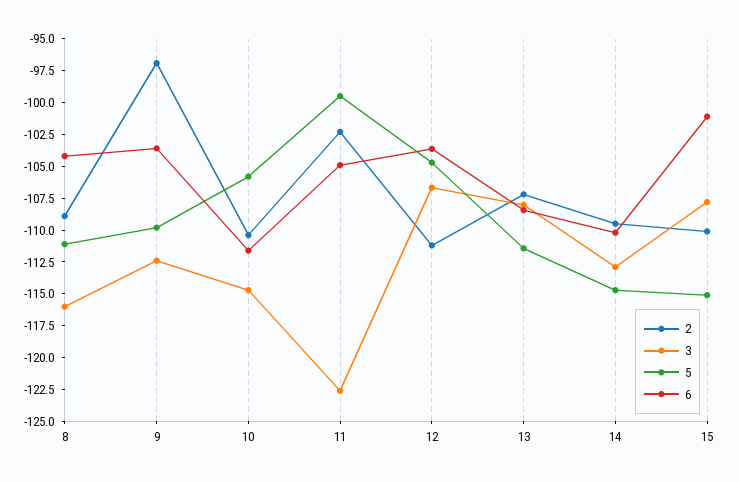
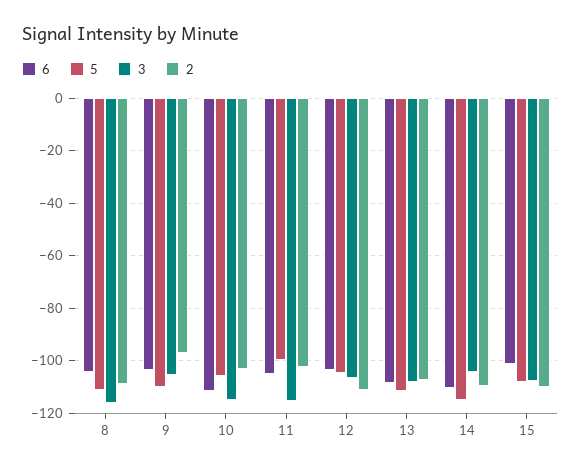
3, 9: -112.5 -> -105
2, 10: -110 -> -102.5
3, 11: -122.5 -> -115
3, 14: -112.5 -> -105
5, 15: -115 -> -107.5

